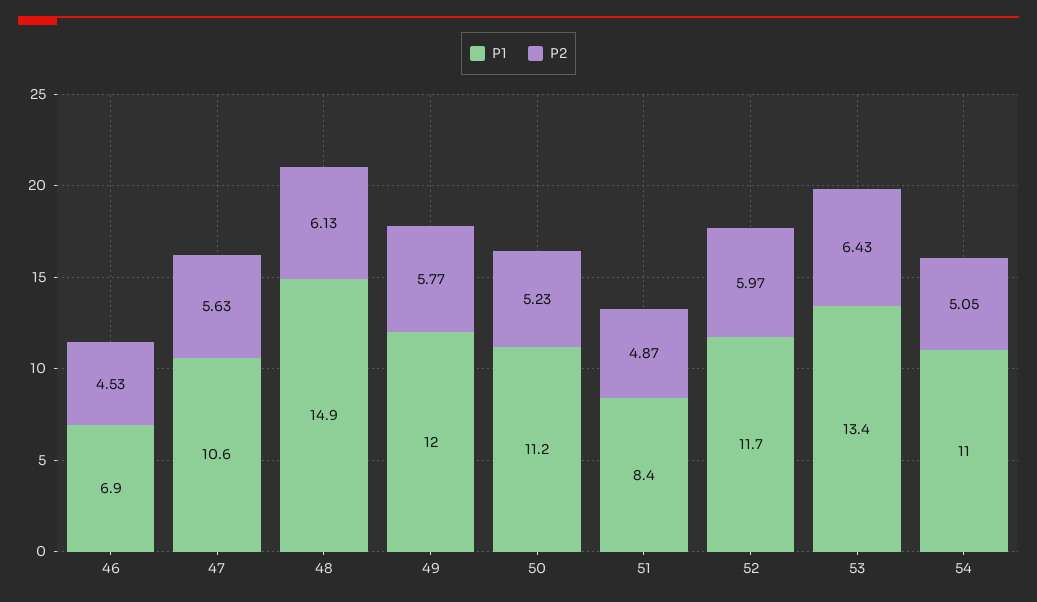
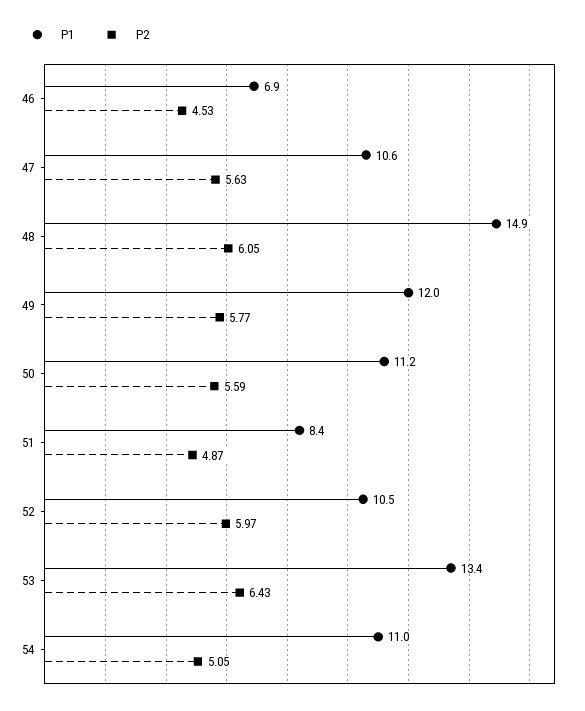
P2, 48: 6.13 -> 6.05
P2, 50: 5.23 -> 5.59
P1, 52: 11.7 -> 10.5

